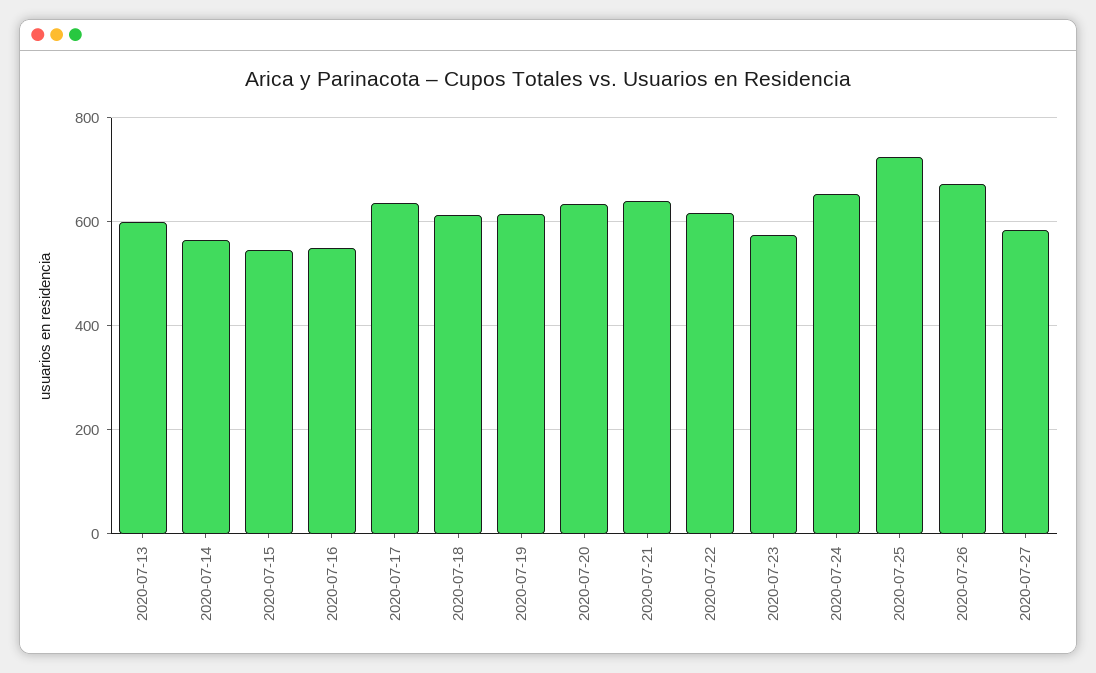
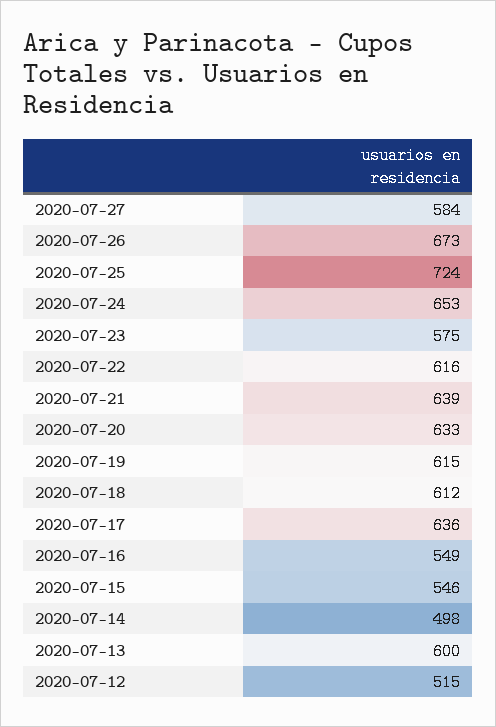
2020-07-14: 560 -> 498
2020-07-12: none -> 515

